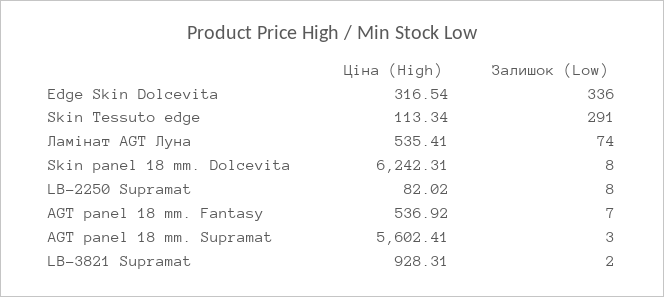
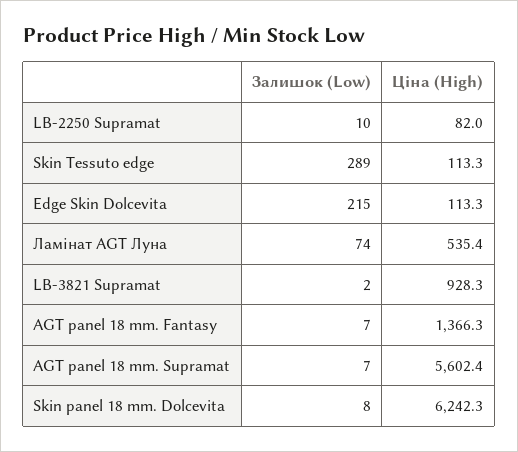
Ціна (High), Edge Skin Dolcevita: 316.54 -> 113.3
Залишок (Low), Edge Skin Dolcevita: 336 -> 215
Залишок (Low), Skin Tessuto edge: 291 -> 289
Залишок (Low), LB-2250 Supramat: 8 -> 10
Ціна (High), AGT panel 18 mm. Fantasy: 536.92 -> 1366.3
Залишок (Low), AGT panel 18 mm. Supramat: 3 -> 7

